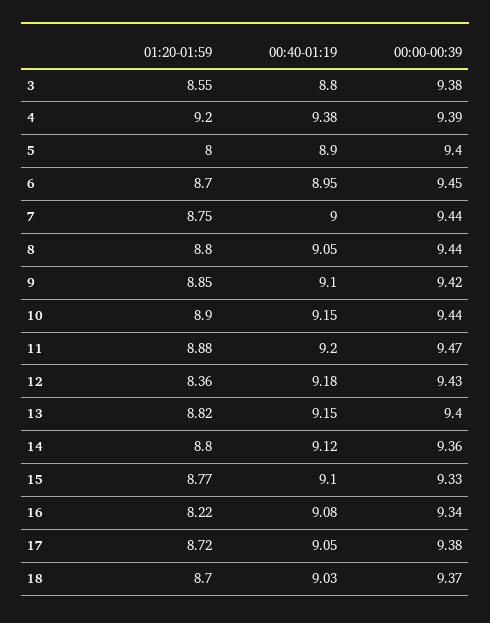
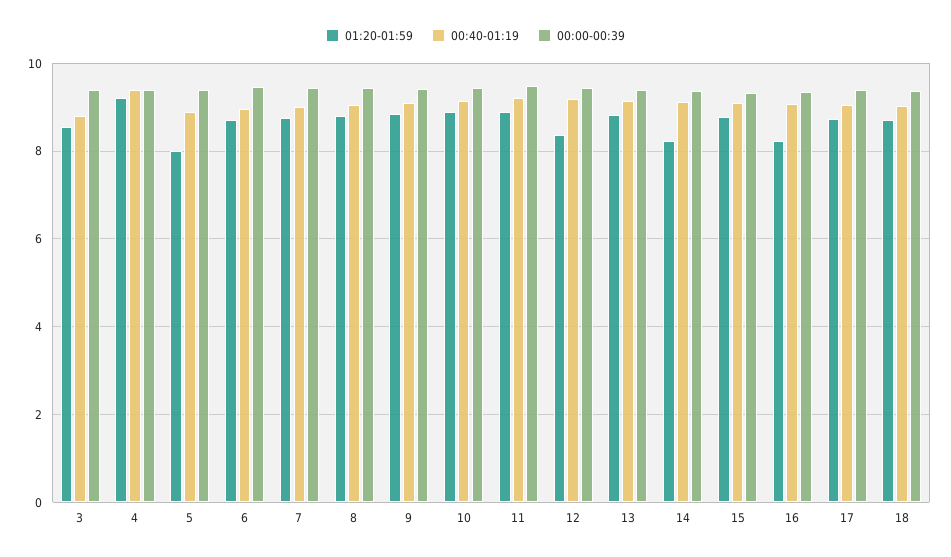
01:20-01:59, 14: 8.8 -> 8.2

